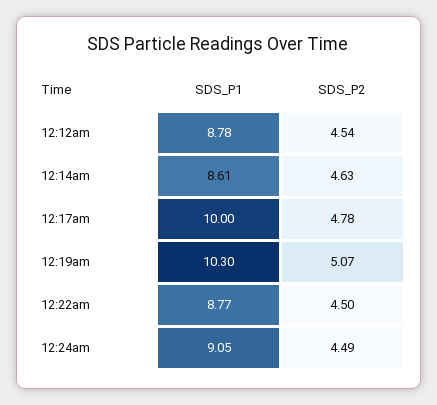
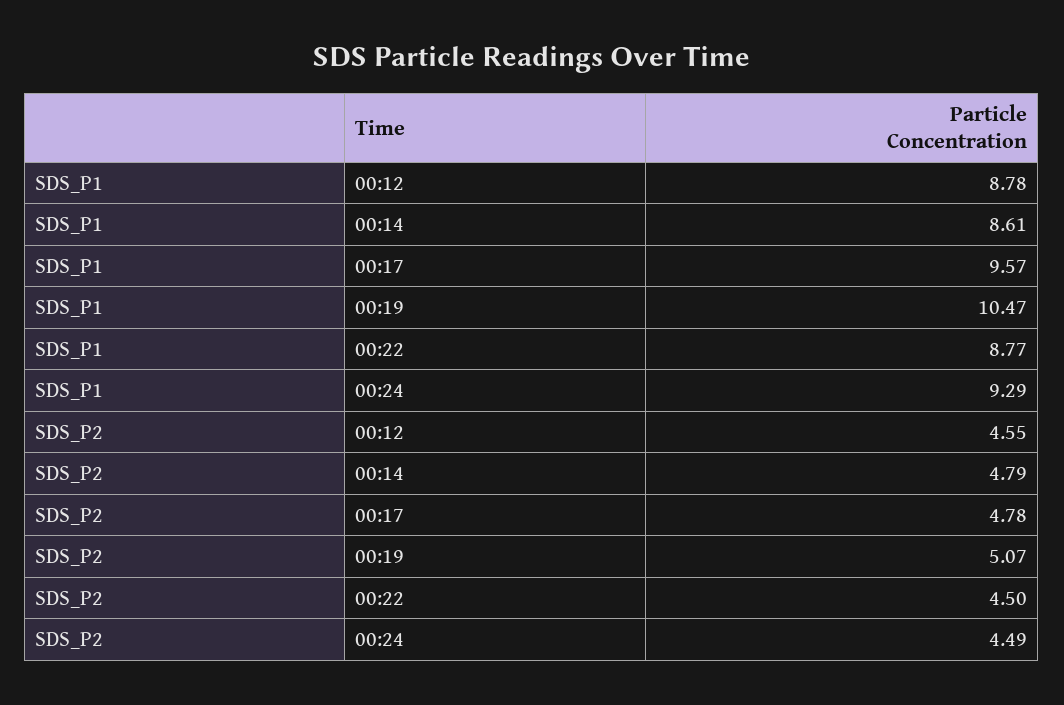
SDS_P2, 12:12am: 4.54 -> 4.55
SDS_P2, 12:14am: 4.63 -> 4.79
SDS_P1, 12:17am: 10 -> 9.57
SDS_P1, 12:19am: 10.3 -> 10.47
SDS_P1, 12:24am: 9.05 -> 9.29

